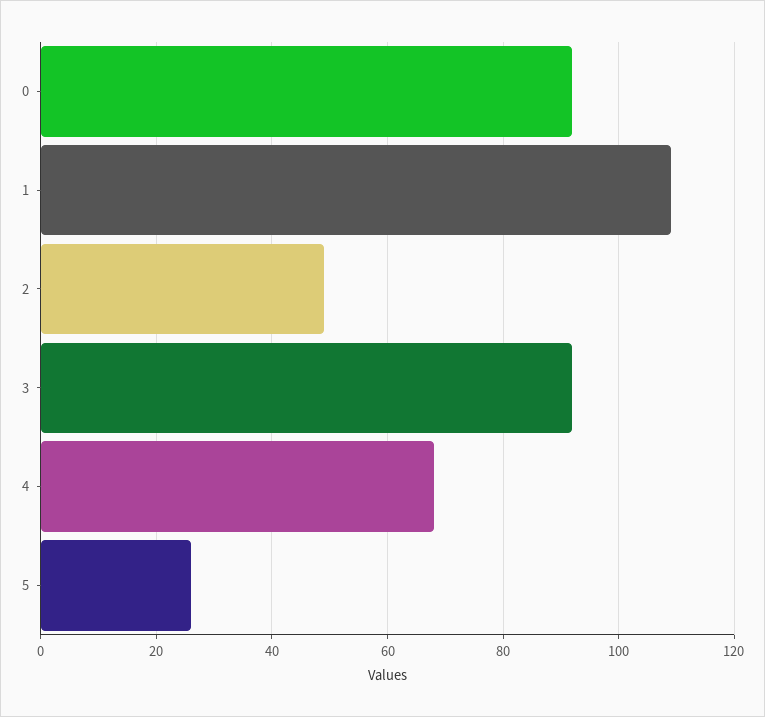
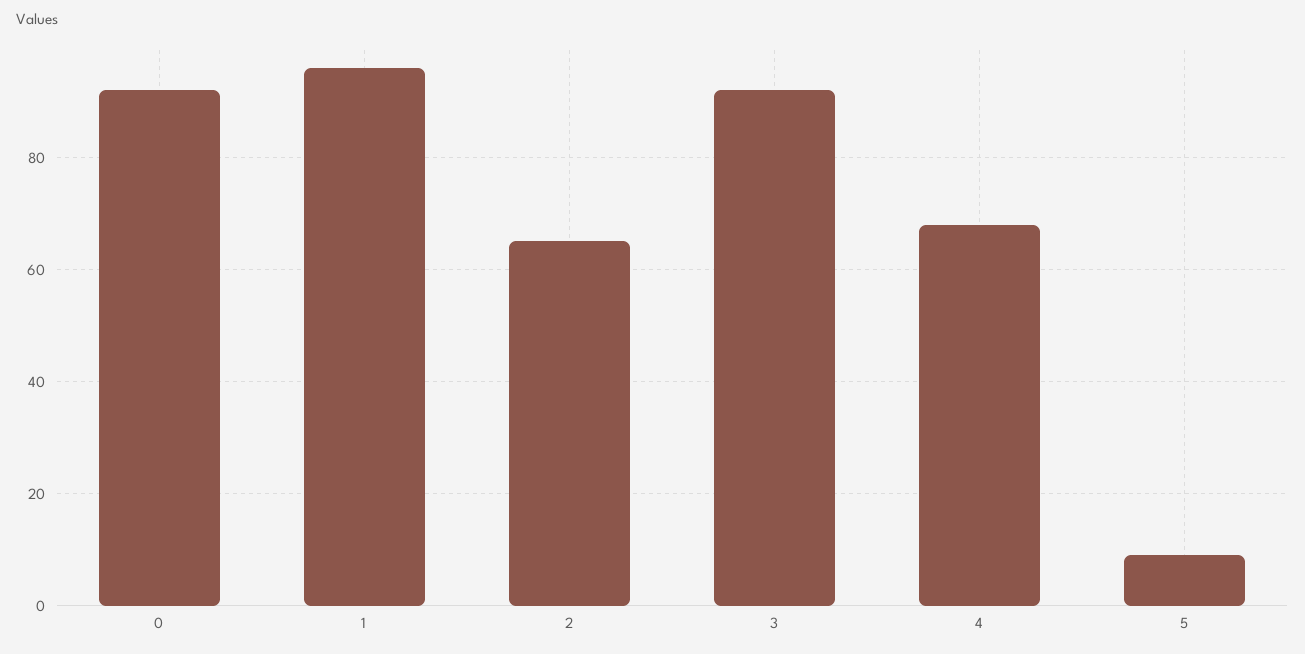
1: 110 -> 95
2: 50 -> 65
5: 25 -> 10

